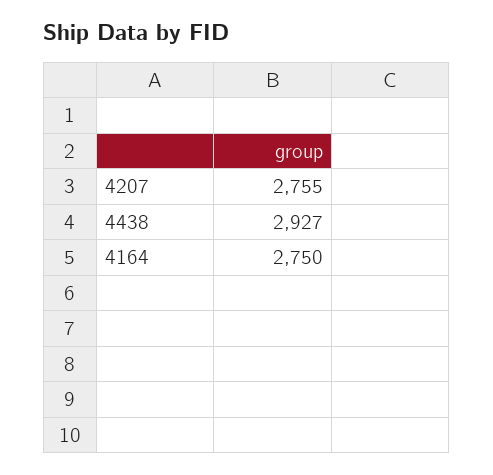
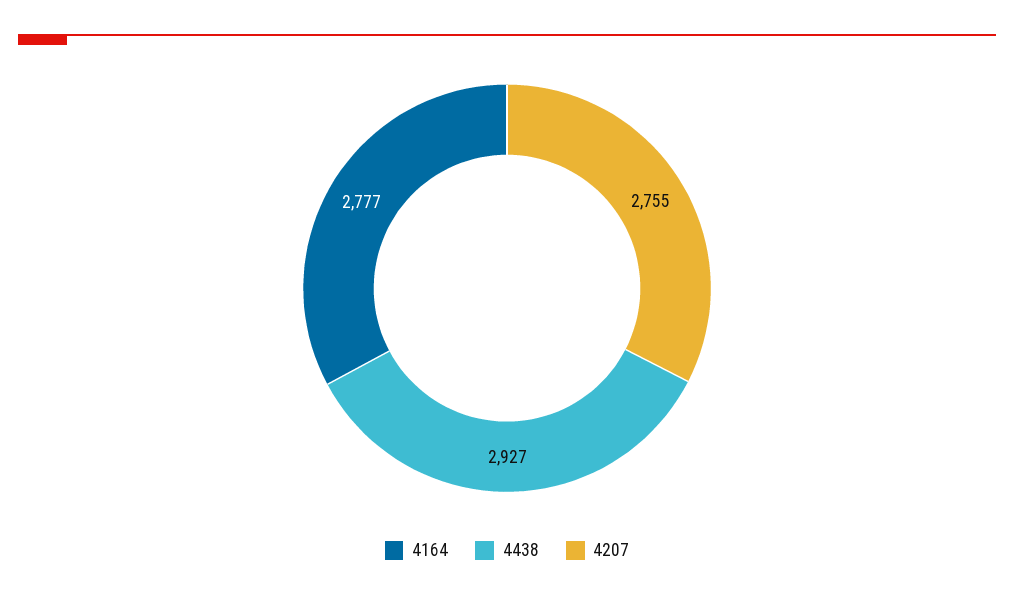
4164: 2750 -> 2777

